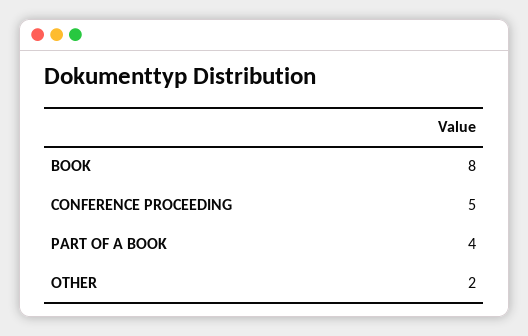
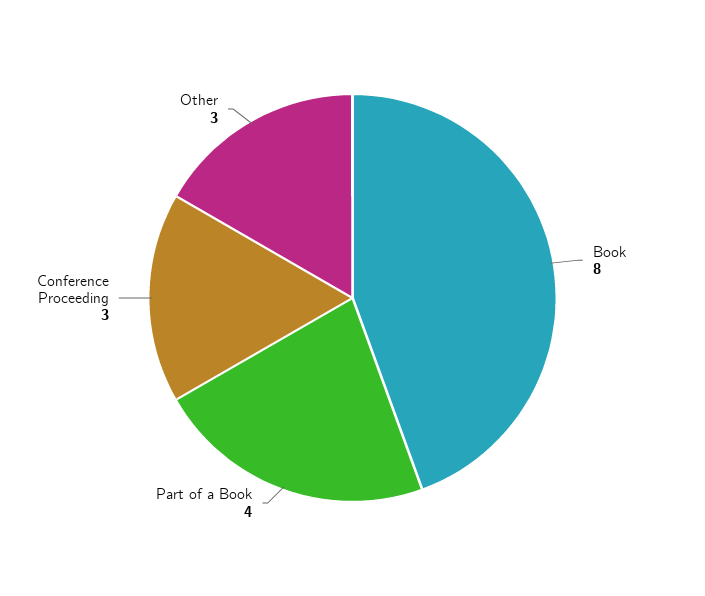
CONFERENCE PROCEEDING: 5 -> 3
OTHER: 2 -> 3

